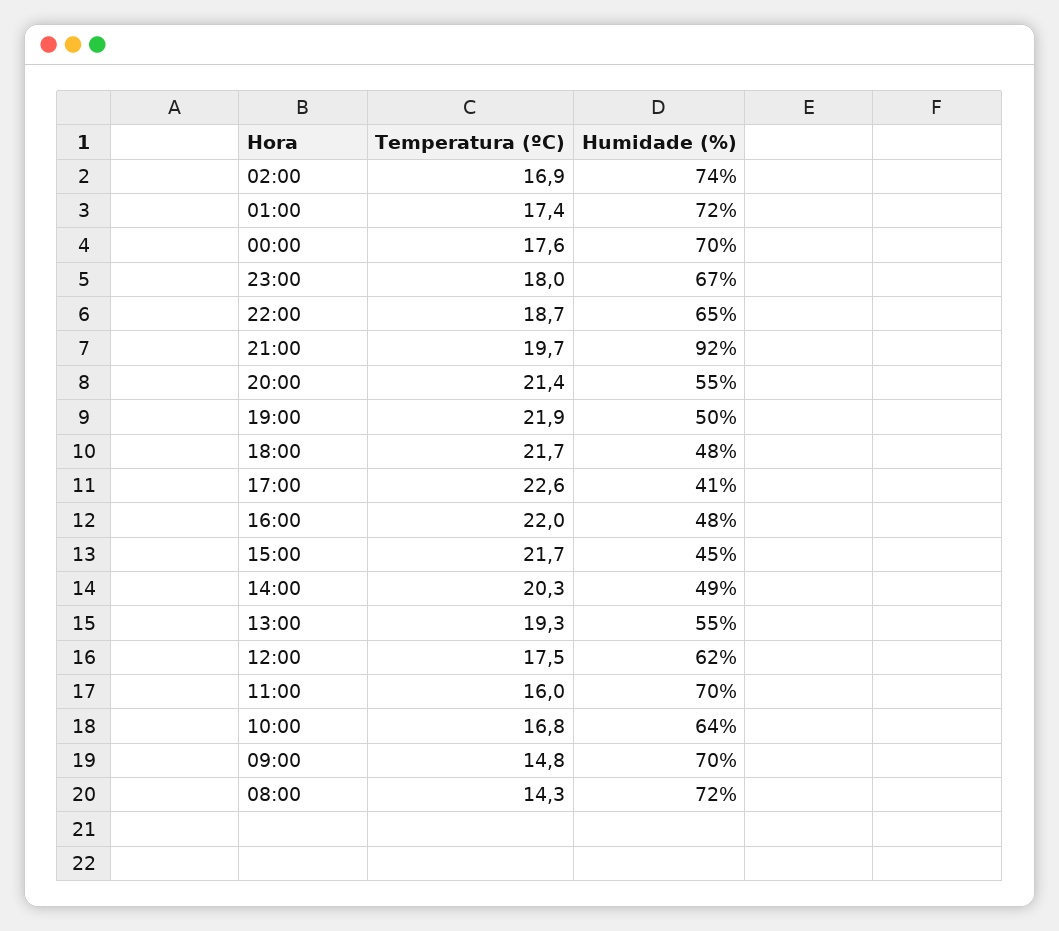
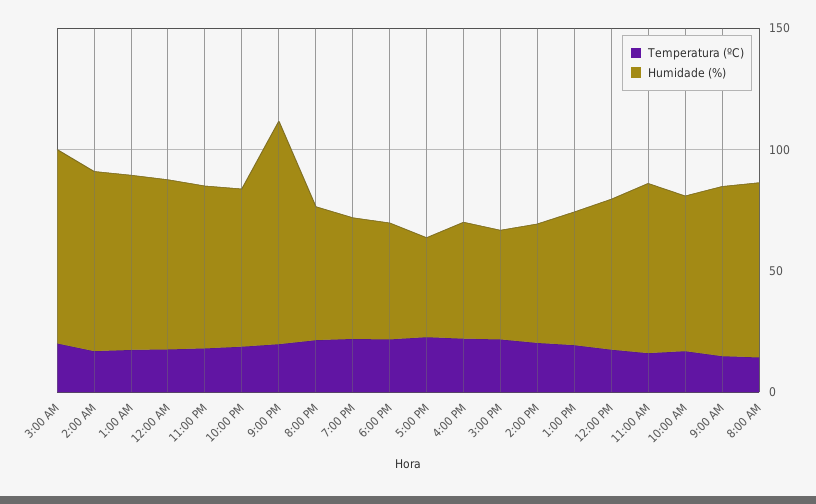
Temperatura (ºC), 3:00 AM: none -> 20
Humidade (%), 3:00 AM: none -> 80

